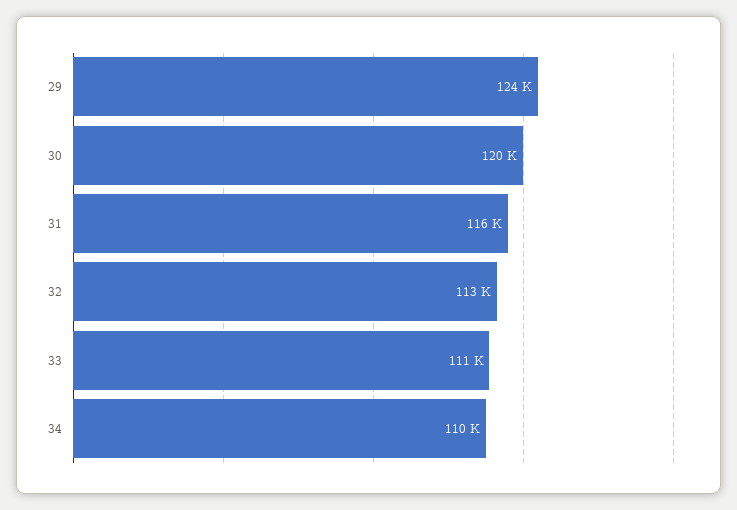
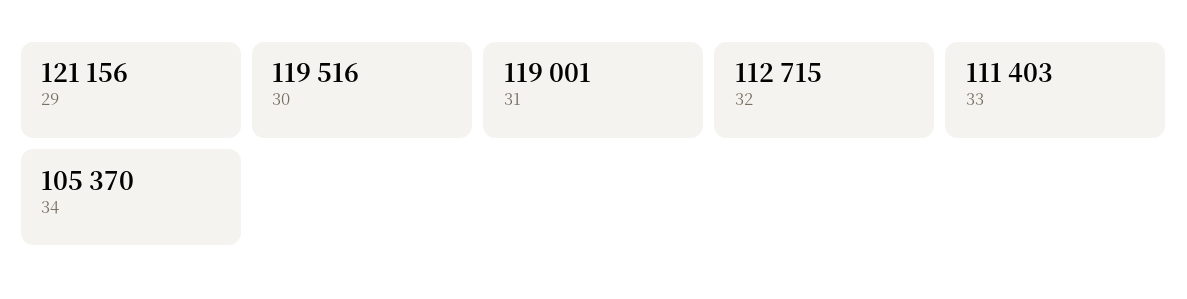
29: 124000 -> 121156
31: 116000 -> 119001
34: 110000 -> 105370

